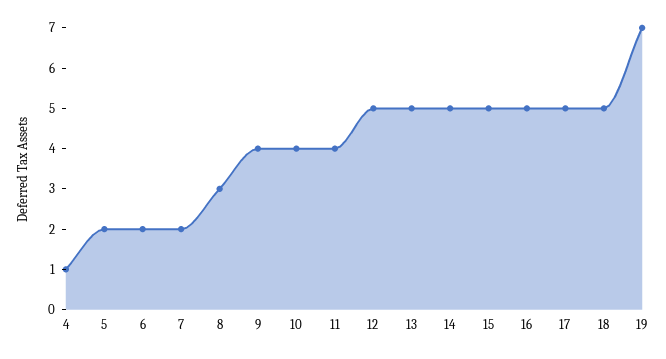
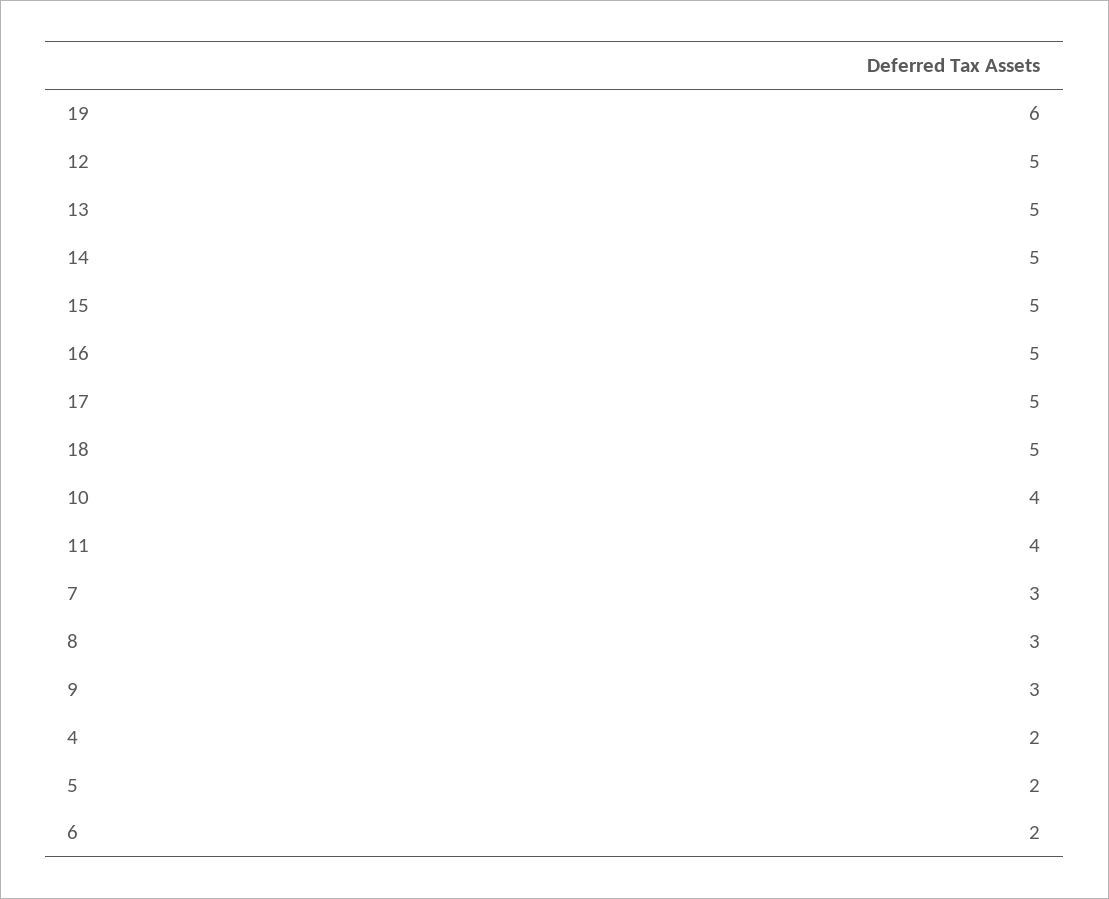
4: 1 -> 2
7: 2 -> 3
9: 4 -> 3
19: 7 -> 6

